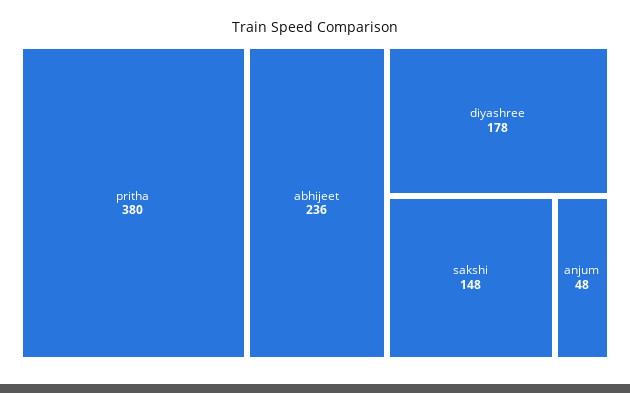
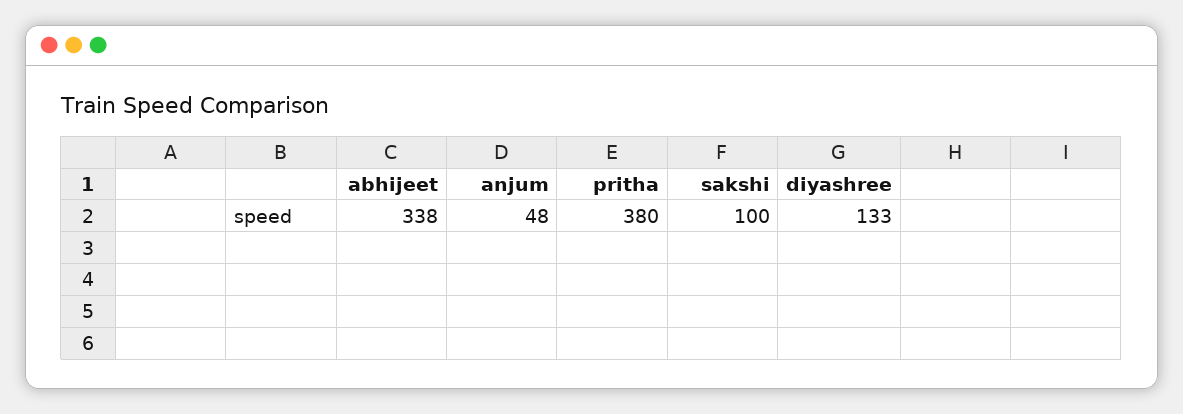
abhijeet: 236 -> 338
diyashree: 178 -> 133
sakshi: 148 -> 100

